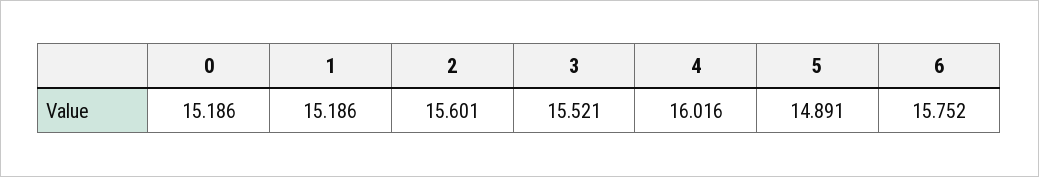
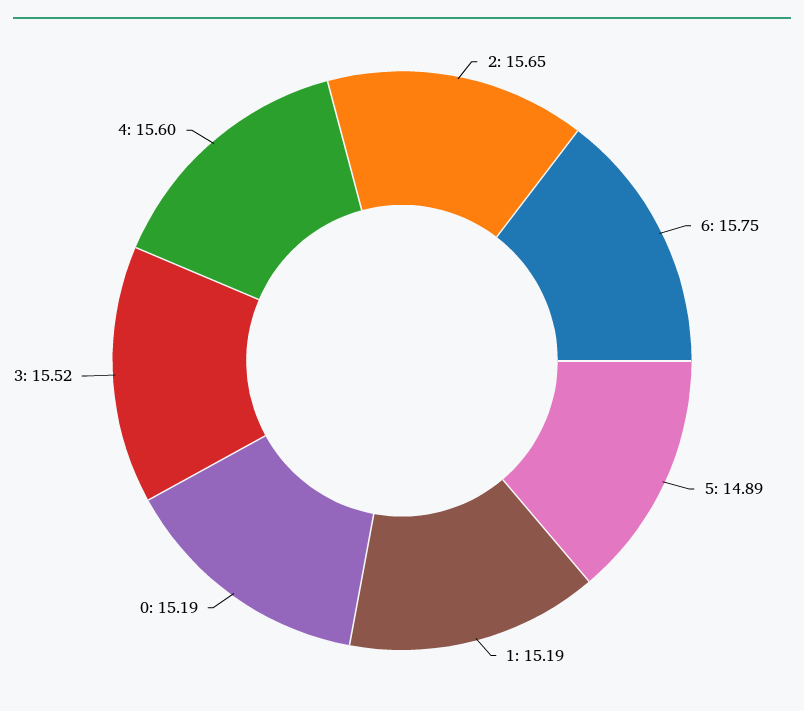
2: 15.601 -> 15.65
4: 16.016 -> 15.6

